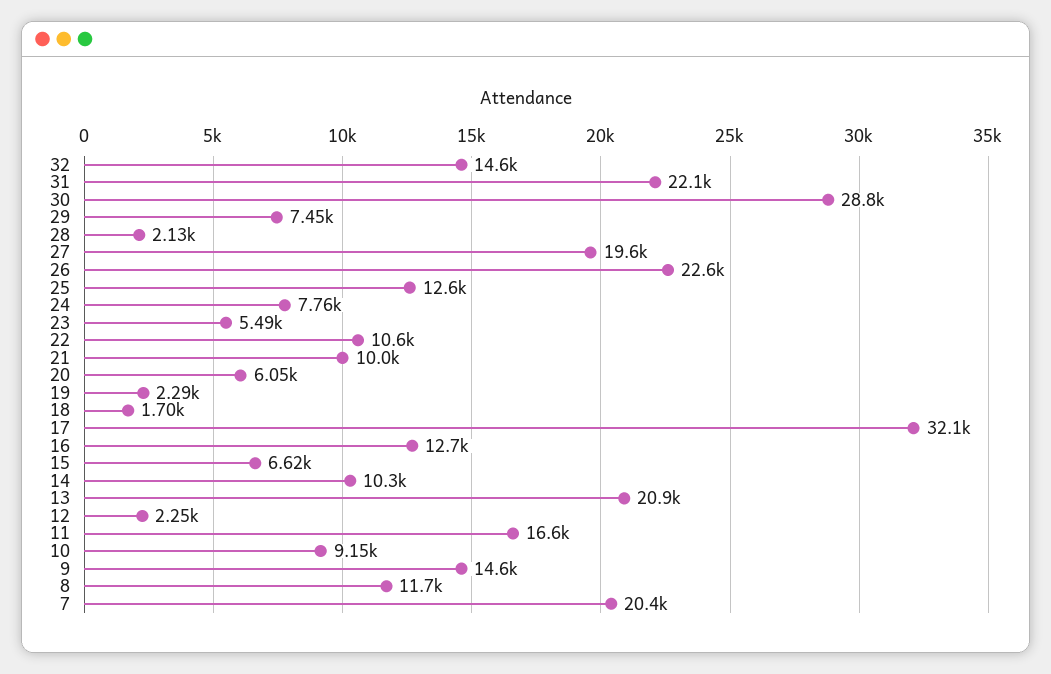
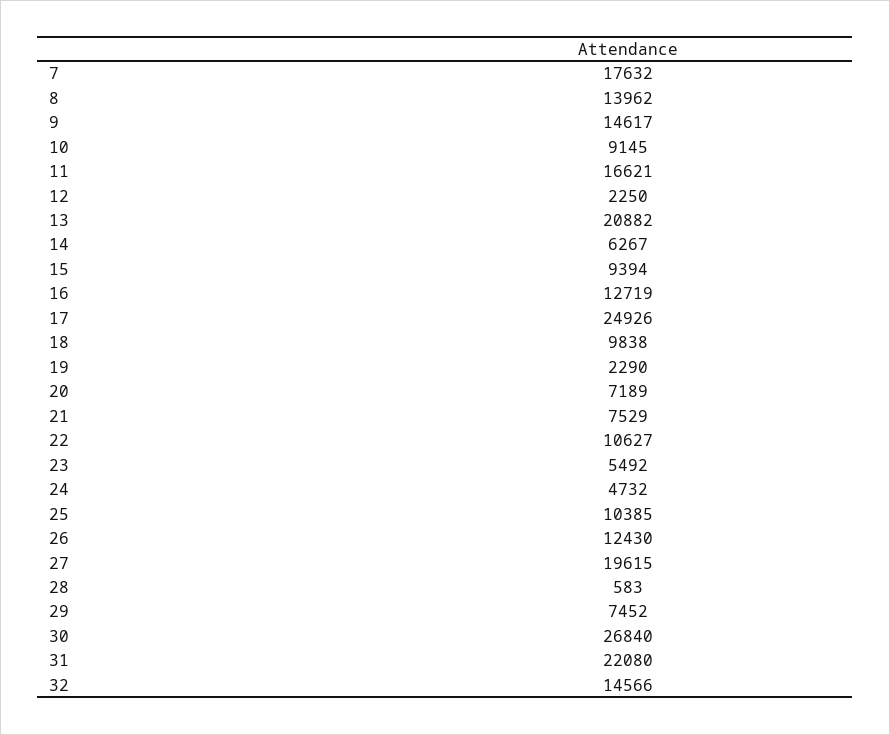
30: 28800 -> 26840
28: 2130 -> 583
26: 22600 -> 12430
25: 12600 -> 10385
24: 7760 -> 4732
21: 10000 -> 7529
20: 6050 -> 7189
18: 1700 -> 9838
17: 32100 -> 24926
15: 6620 -> 9394
14: 10300 -> 6267
8: 11700 -> 13962
7: 20400 -> 17632

